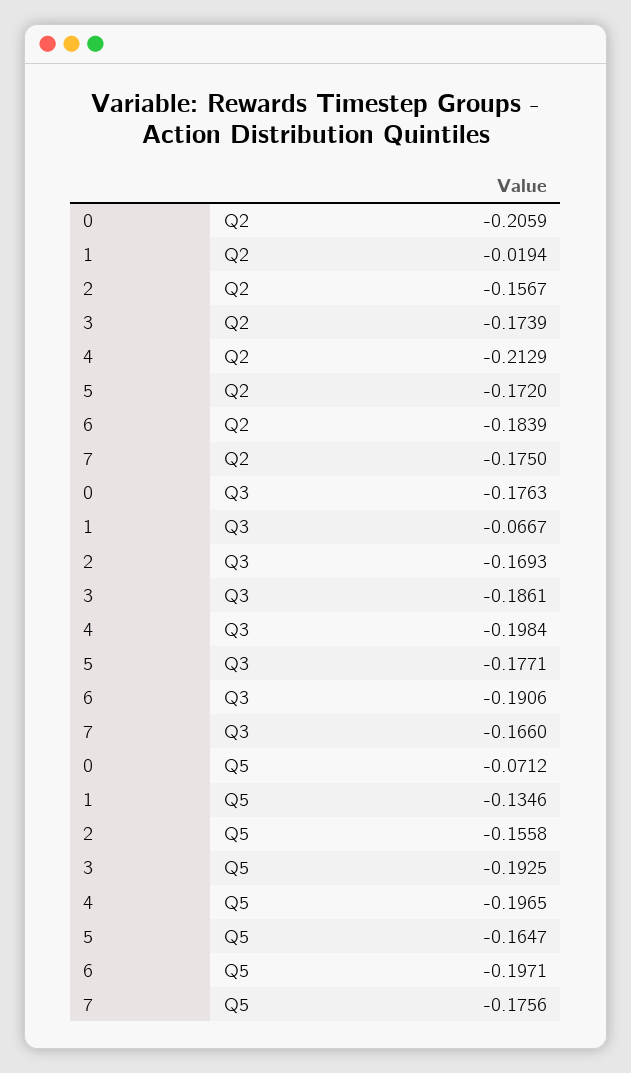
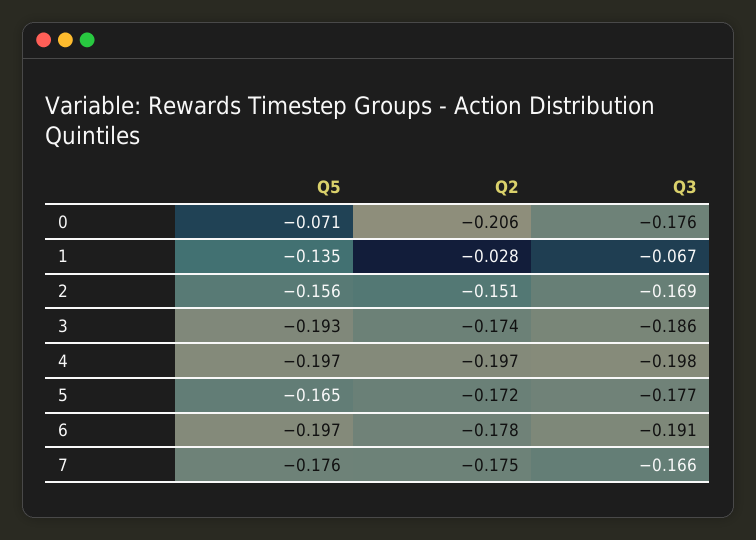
1, Q2: -0.0194 -> -0.028
2, Q2: -0.1567 -> -0.151
4, Q2: -0.2129 -> -0.197
6, Q2: -0.1839 -> -0.178

